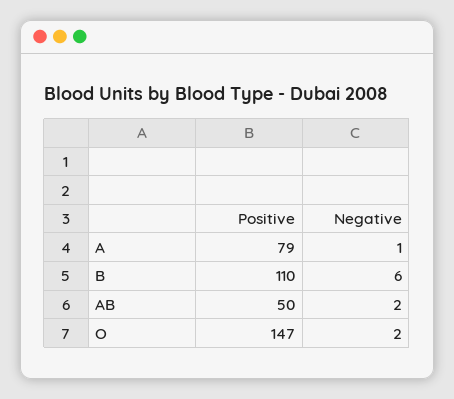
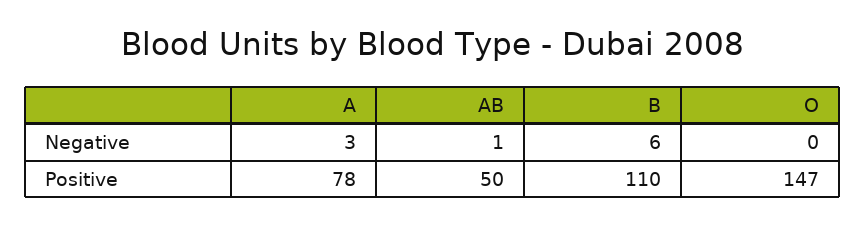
Positive, A: 79 -> 78
Negative, A: 1 -> 3
Negative, AB: 2 -> 1
Negative, O: 2 -> 0

